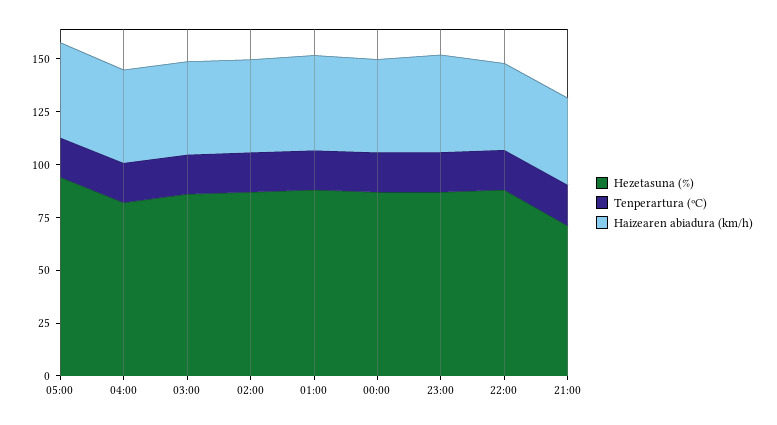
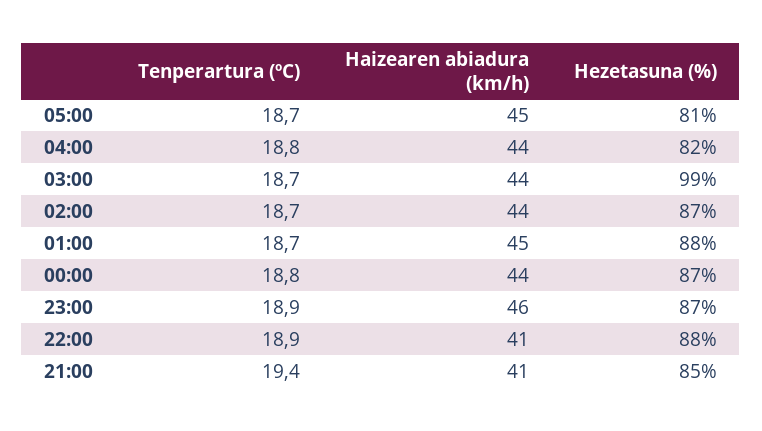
Hezetasuna (%), 05:00: 95 -> 81
Hezetasuna (%), 03:00: 85 -> 99
Hezetasuna (%), 21:00: 70 -> 85

